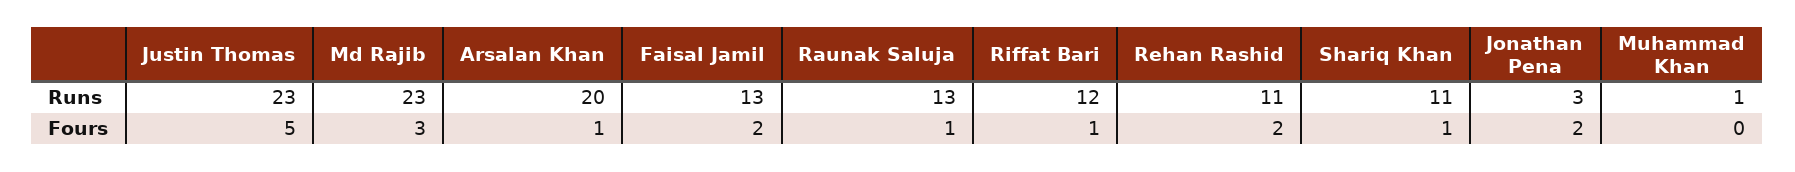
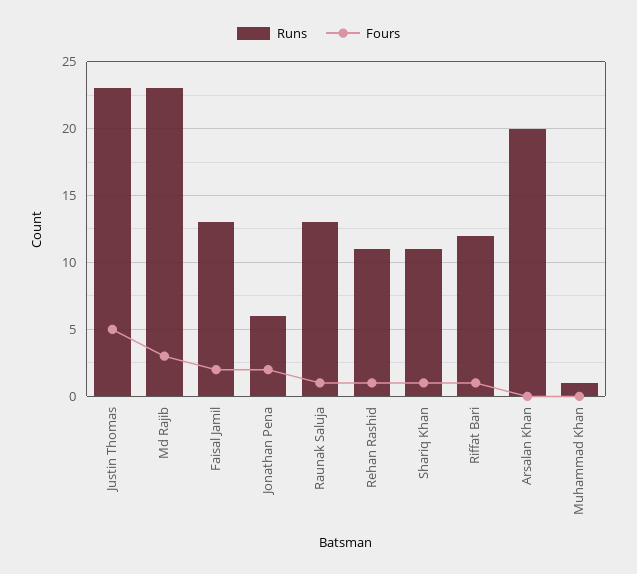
Runs, Jonathan Pena: 3 -> 6
Fours, Arsalan Khan: 1 -> 0
Fours, Rehan Rashid: 2 -> 1

